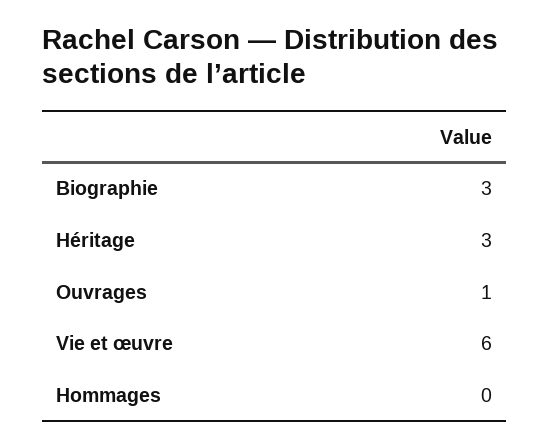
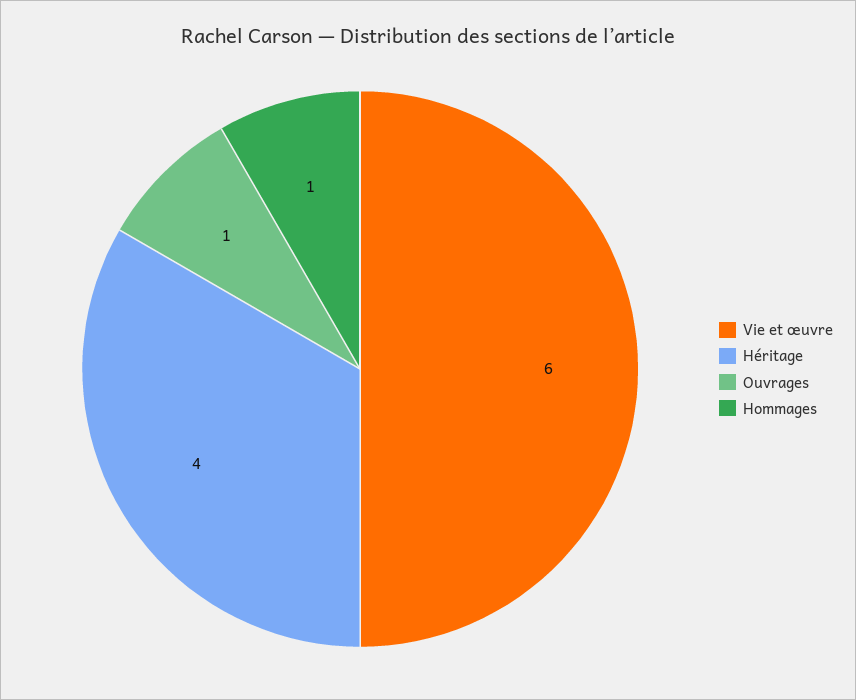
Biographie: 3 -> none
Héritage: 3 -> 4
Hommages: 0 -> 1

